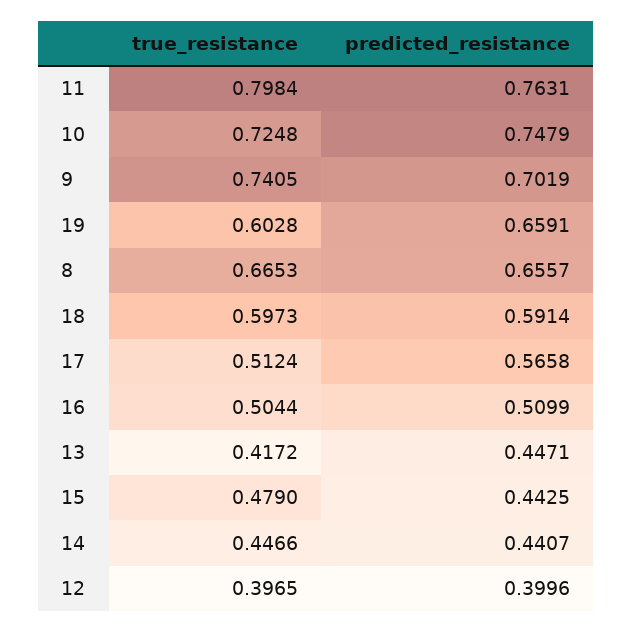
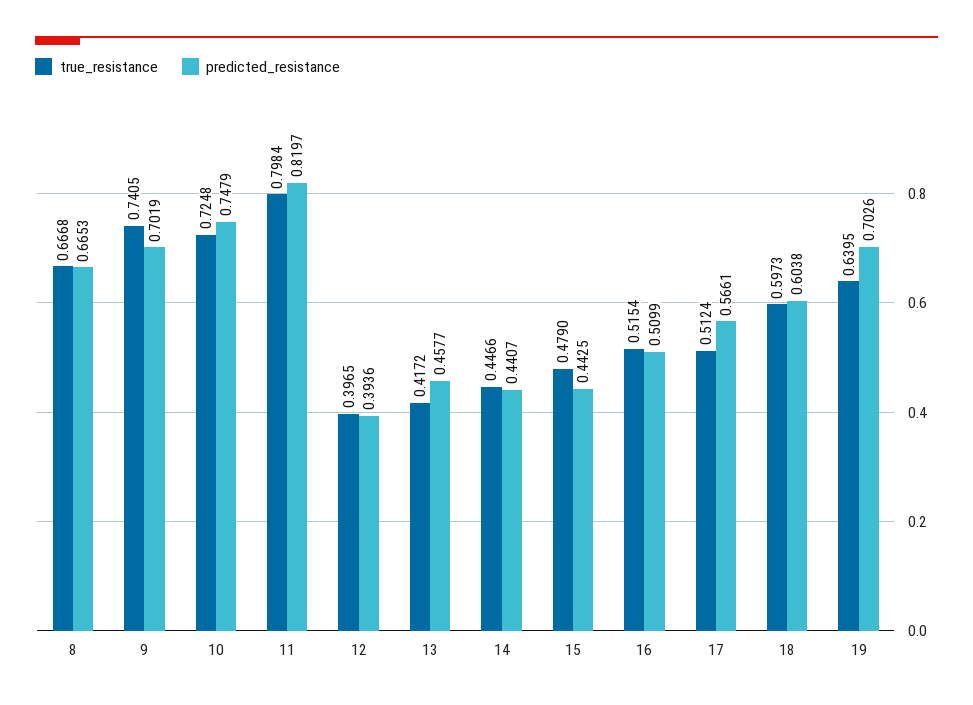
predicted_resistance, 11: 0.7631 -> 0.8197
true_resistance, 19: 0.6028 -> 0.6395
predicted_resistance, 19: 0.6591 -> 0.7026
true_resistance, 8: 0.6653 -> 0.6668
predicted_resistance, 8: 0.6557 -> 0.6653
predicted_resistance, 18: 0.5914 -> 0.6038
predicted_resistance, 17: 0.5658 -> 0.5661
true_resistance, 16: 0.5044 -> 0.5154
predicted_resistance, 13: 0.4471 -> 0.4577
predicted_resistance, 12: 0.3996 -> 0.3936

